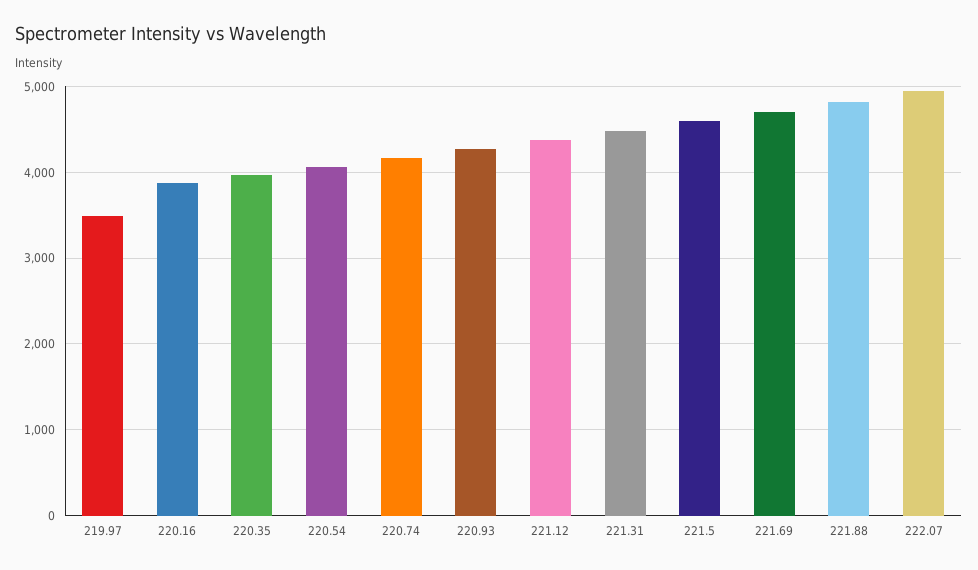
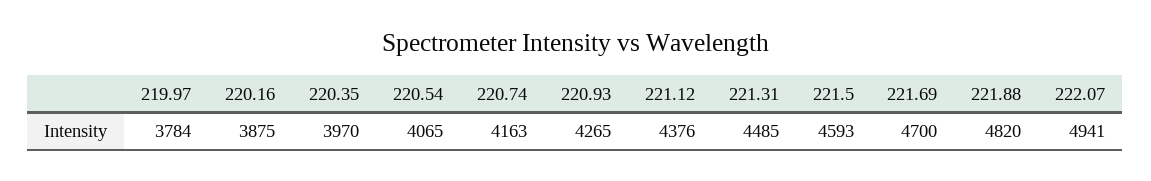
219.97: 3500 -> 3784

